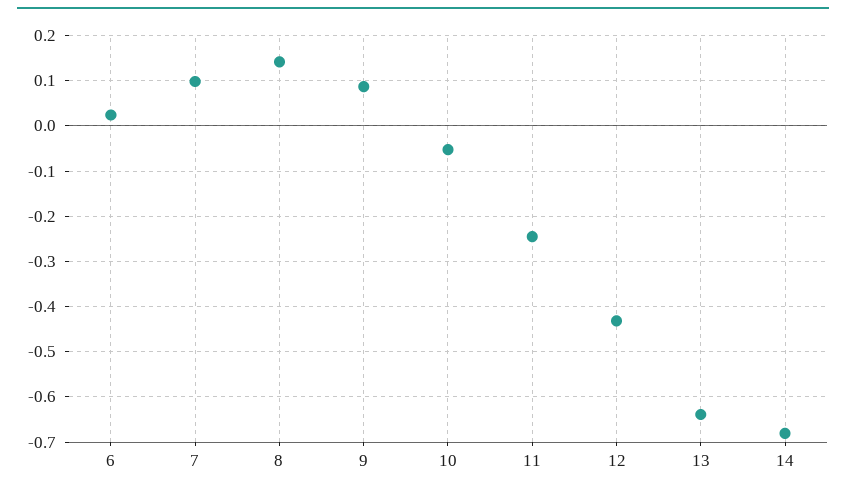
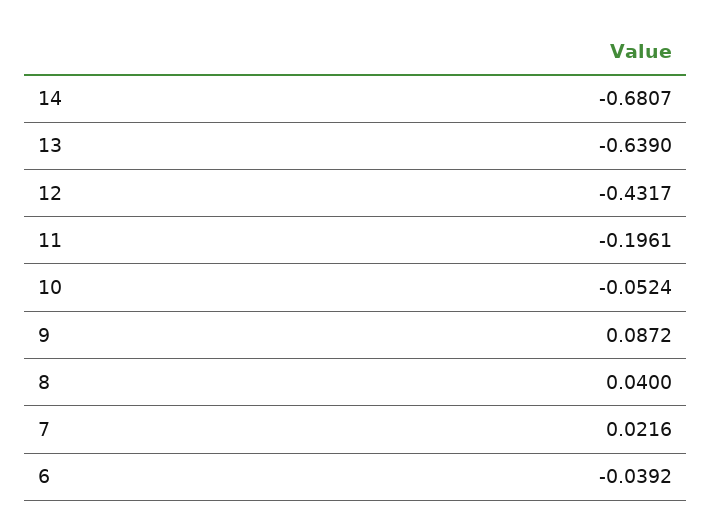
6: 0.02 -> -0.0392
7: 0.1 -> 0.0216
8: 0.14 -> 0.04
11: -0.24 -> -0.1961

